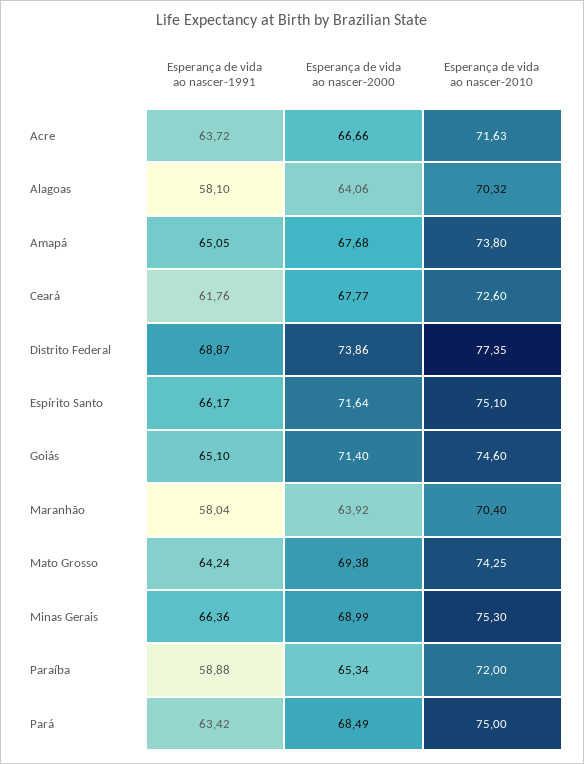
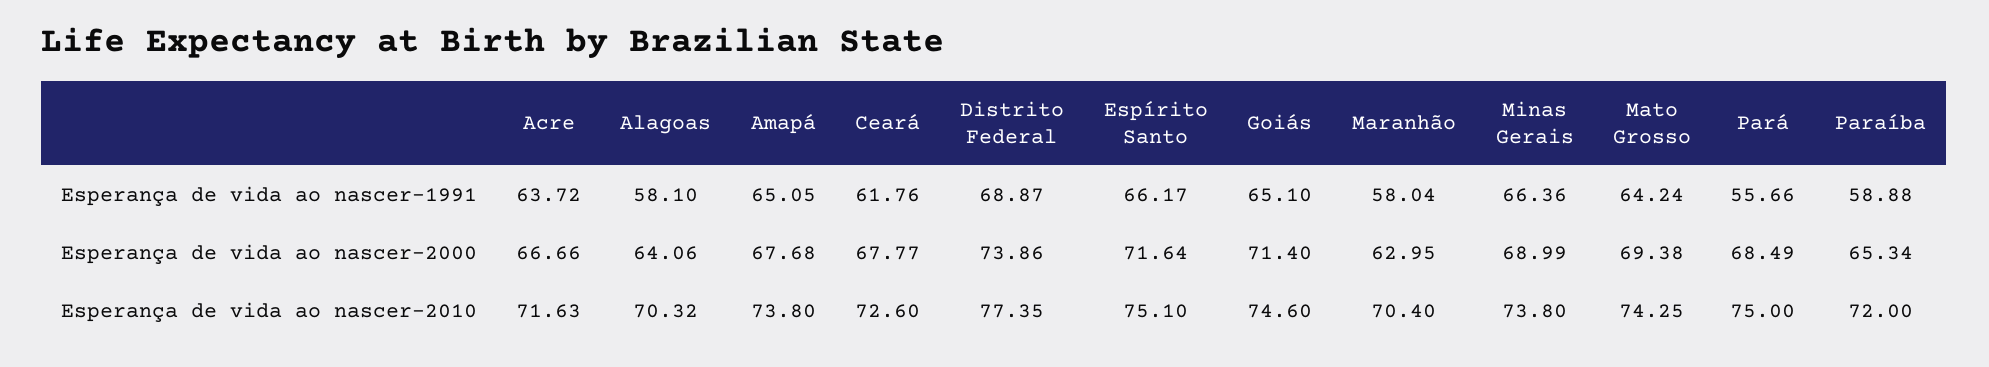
Esperança de vida ao nascer-2000, Maranhão: 63.92 -> 62.95
Esperança de vida ao nascer-2010, Minas Gerais: 75.3 -> 73.8
Esperança de vida ao nascer-1991, Pará: 63.42 -> 55.66

